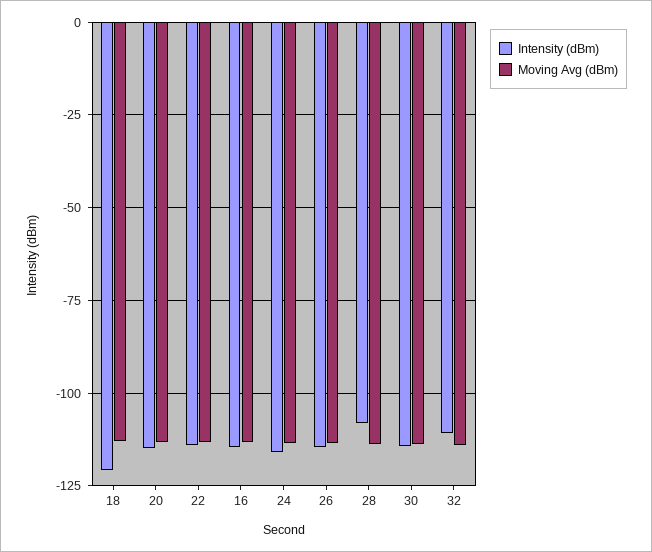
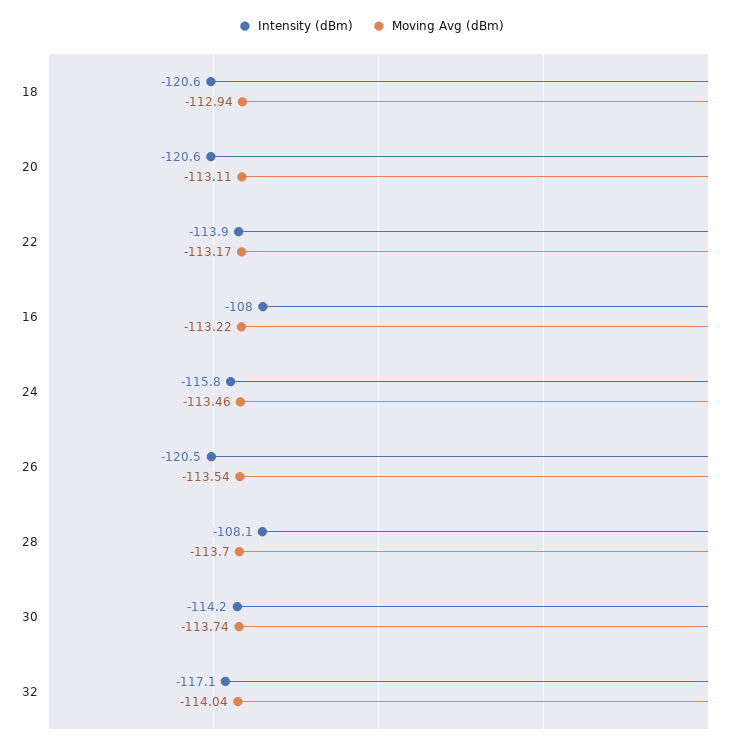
Intensity (dBm), 20: -115 -> -120.6
Intensity (dBm), 16: -115 -> -108
Intensity (dBm), 26: -115 -> -120.5
Intensity (dBm), 32: -110 -> -117.1

